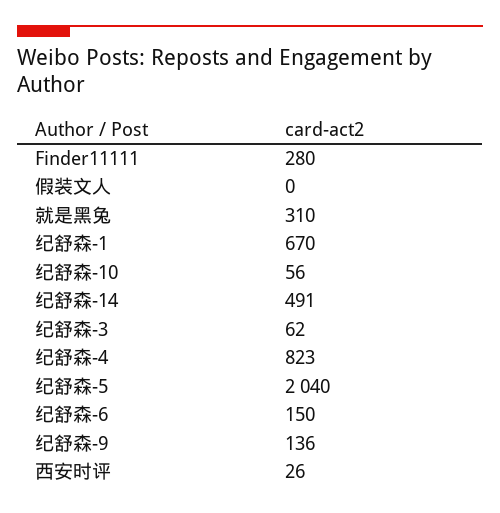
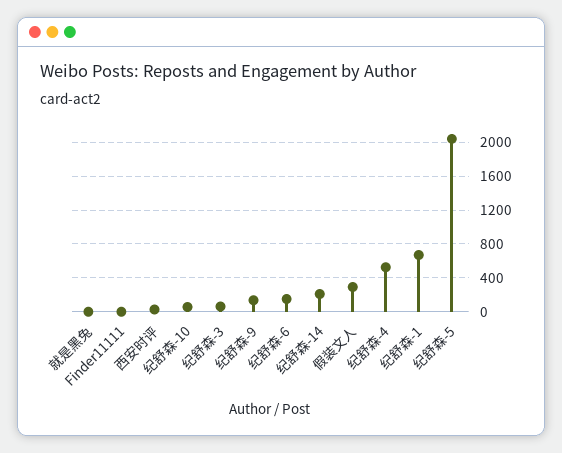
Finder11111: 280 -> 0
假装文人: 0 -> 300
就是黑兔: 310 -> 0
纪舒森-14: 491 -> 200
纪舒森-4: 823 -> 500

